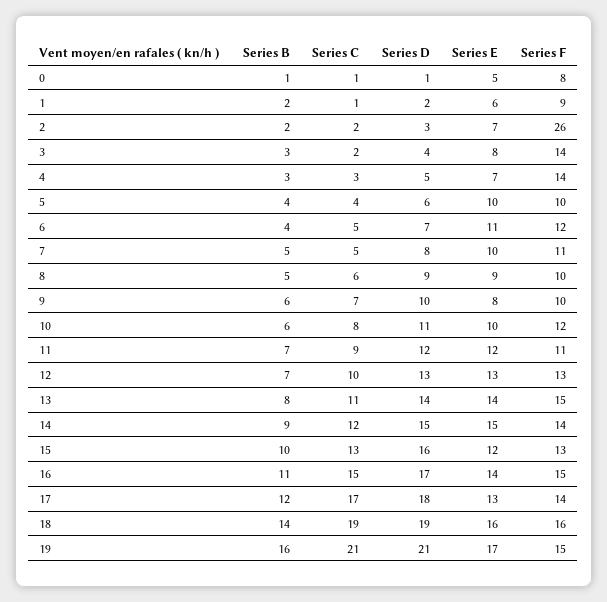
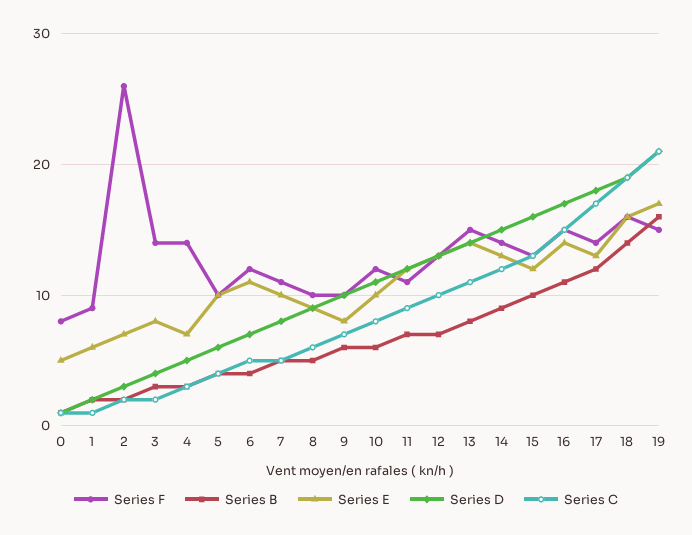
Series E, 14: 15 -> 13

